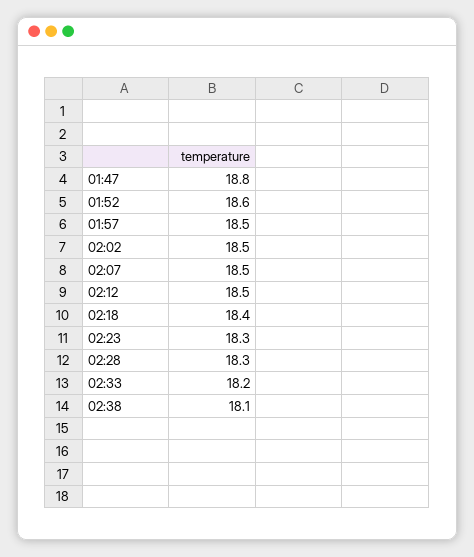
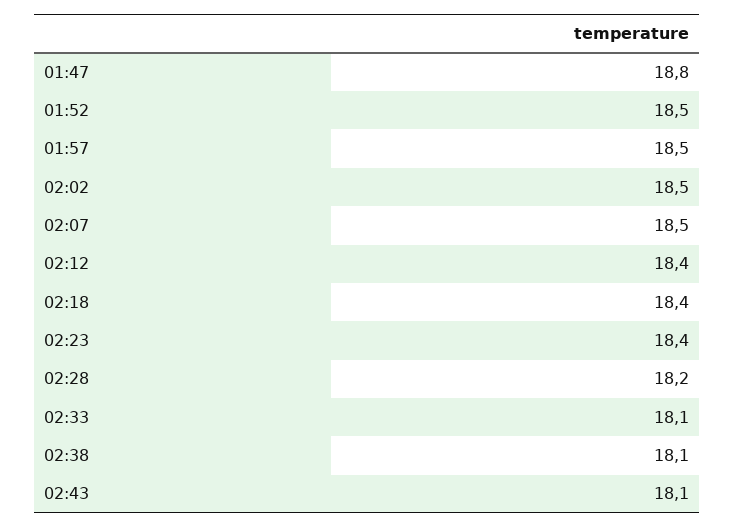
01:52: 18.6 -> 18.5
02:12: 18.5 -> 18.4
02:23: 18.3 -> 18.4
02:28: 18.3 -> 18.2
02:33: 18.2 -> 18.1
02:43: none -> 18.1

